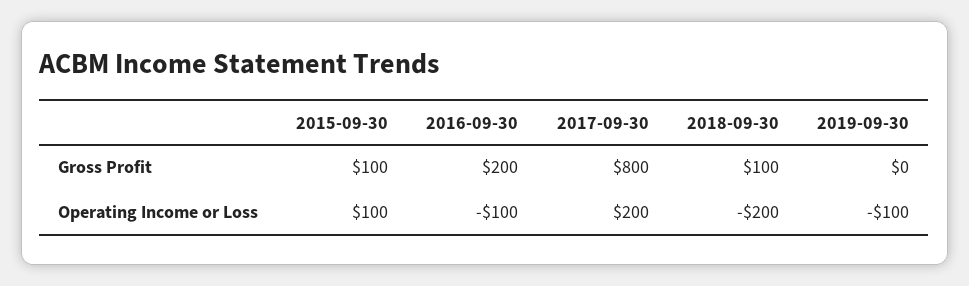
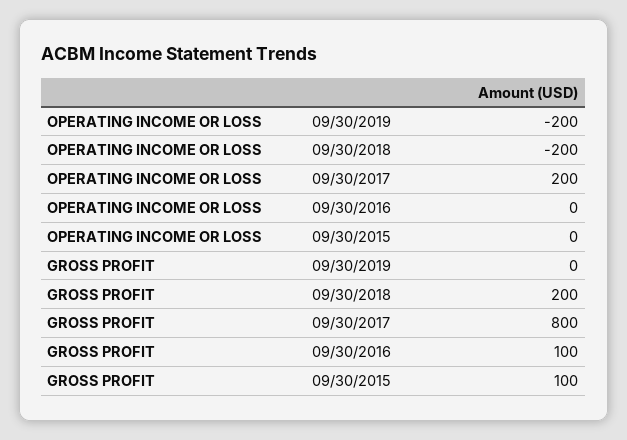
2016-09-30, Gross Profit: 200 -> 100
2018-09-30, Gross Profit: 100 -> 200
2015-09-30, Operating Income or Loss: 100 -> 0
2016-09-30, Operating Income or Loss: -100 -> 0
2019-09-30, Operating Income or Loss: -100 -> -200

